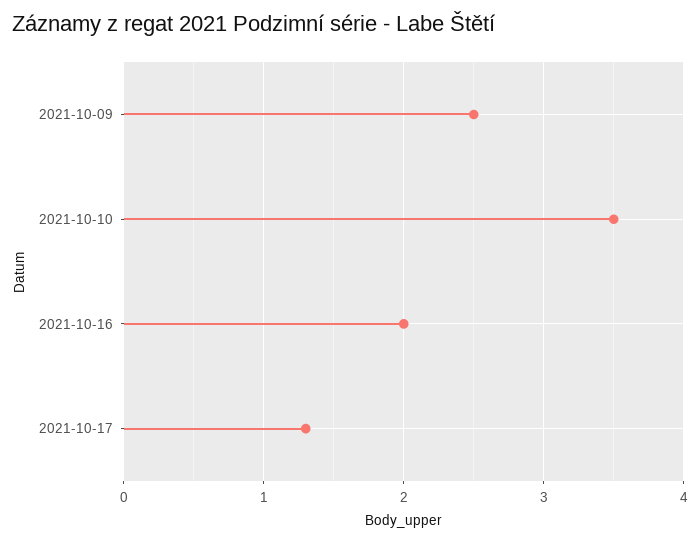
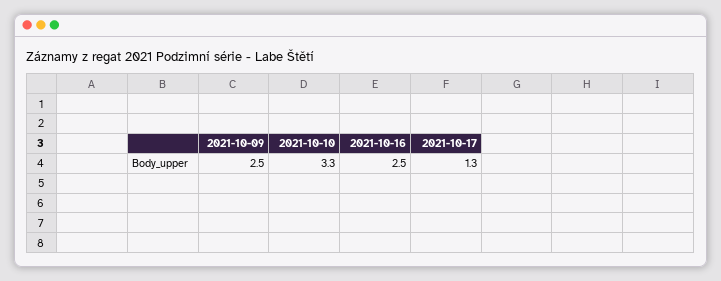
2021-10-10: 3.5 -> 3.3
2021-10-16: 2 -> 2.5

